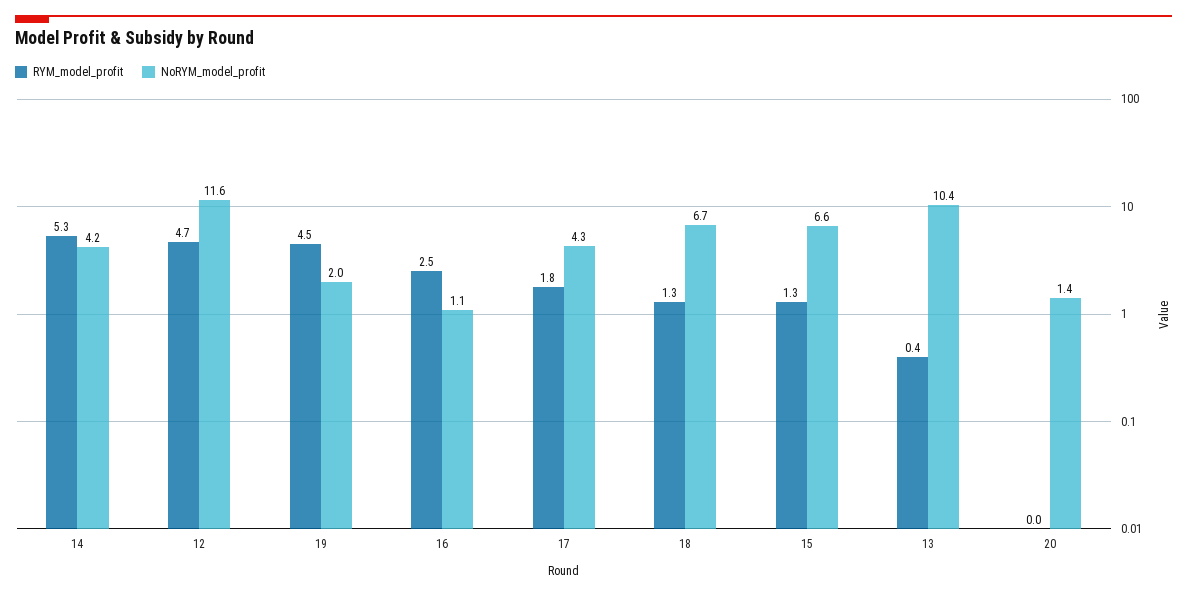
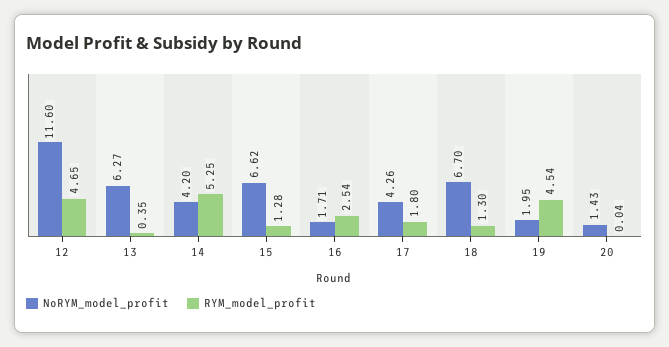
NoRYM_model_profit, 16: 1.1 -> 1.71
NoRYM_model_profit, 13: 10.4 -> 6.27

